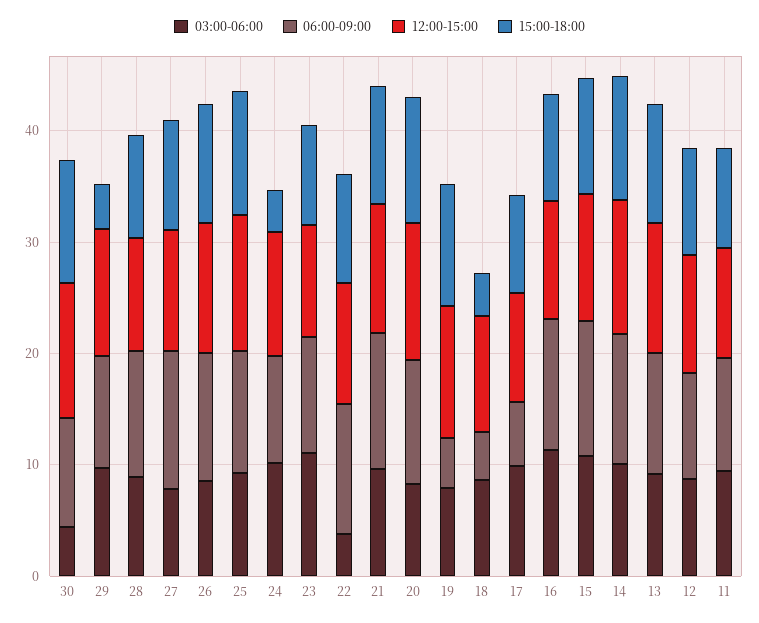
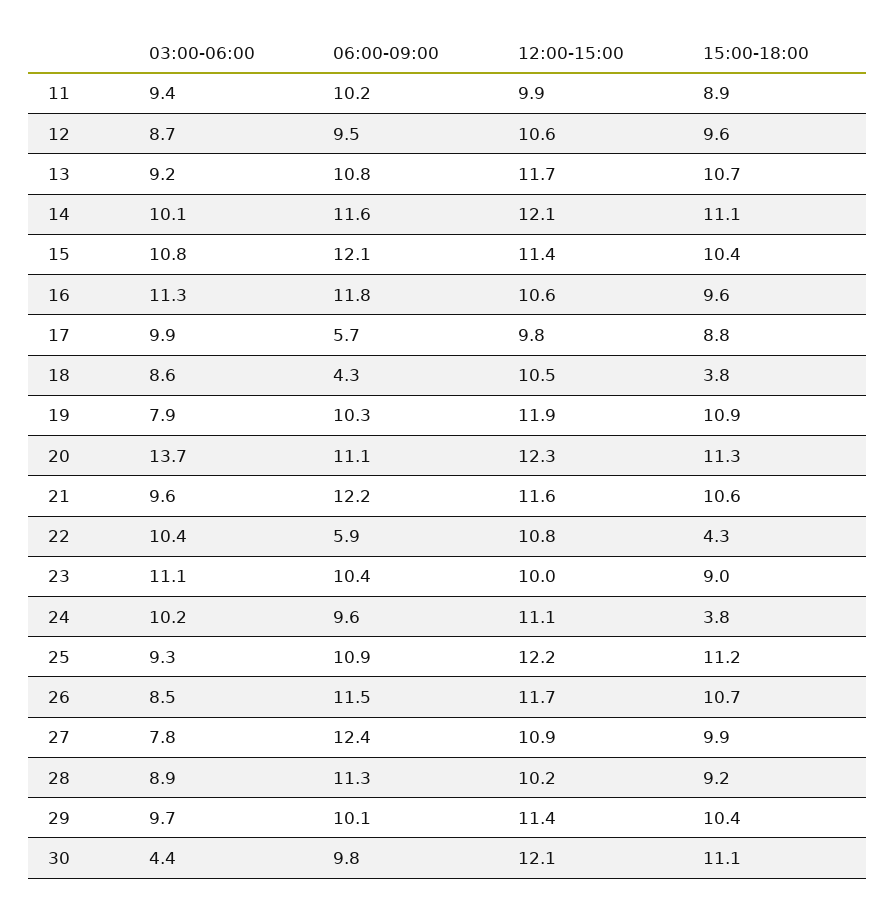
15:00-18:00, 29: 4 -> 10.4
03:00-06:00, 22: 4 -> 10.4
06:00-09:00, 22: 12 -> 5.9
15:00-18:00, 22: 10 -> 4.3
03:00-06:00, 20: 8 -> 13.7
06:00-09:00, 19: 4 -> 10.3

